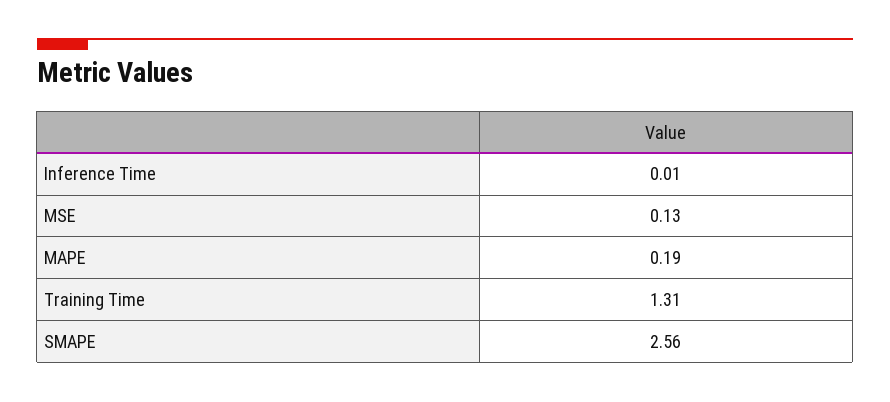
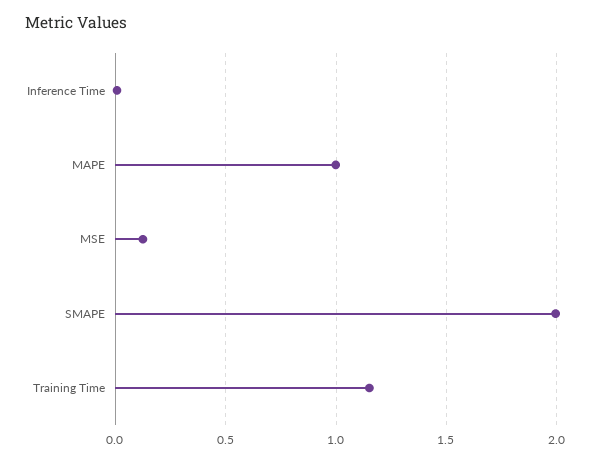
MAPE: 0.19 -> 1
Training Time: 1.31 -> 1.15
SMAPE: 2.56 -> 2

